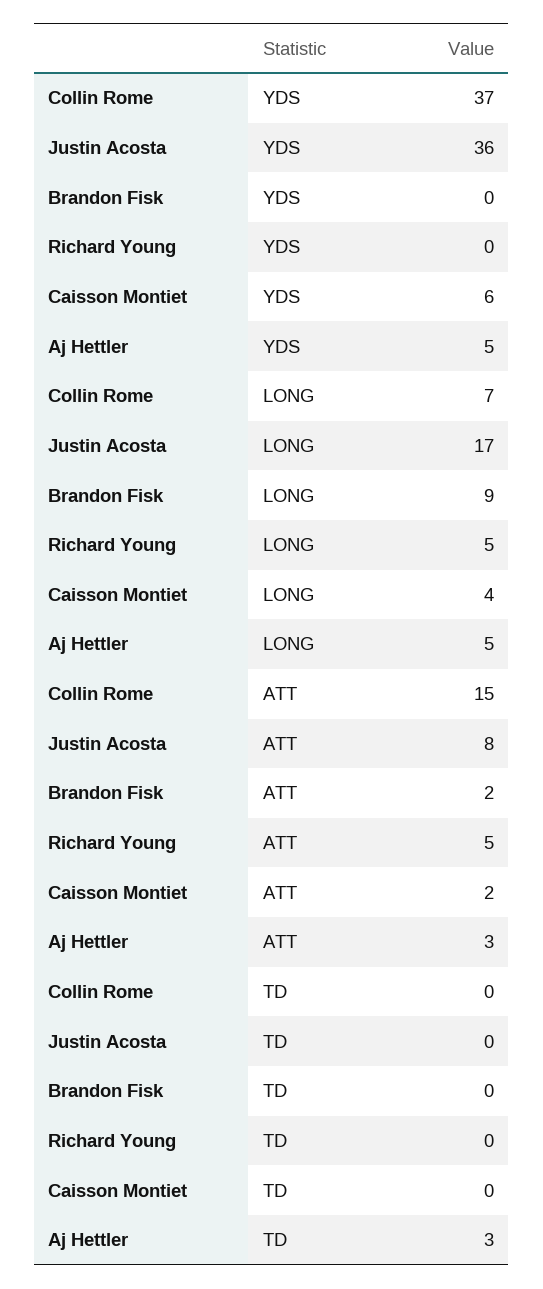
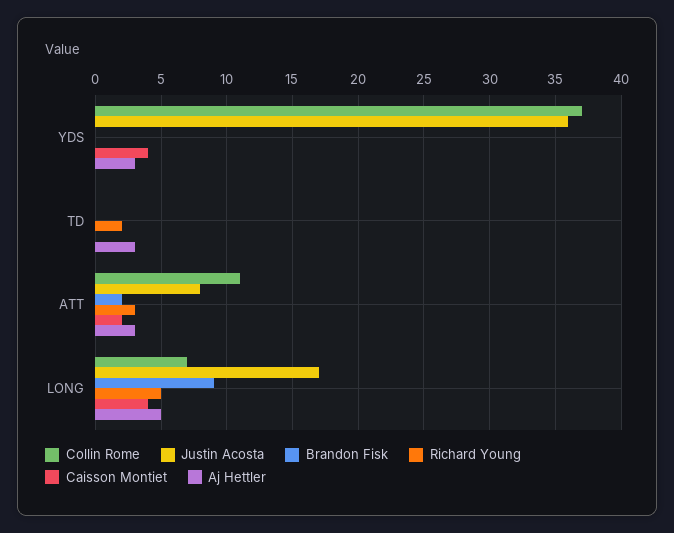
Caisson Montiet, YDS: 6 -> 4
Aj Hettler, YDS: 5 -> 3
Collin Rome, ATT: 15 -> 11
Richard Young, ATT: 5 -> 3
Richard Young, TD: 0 -> 2

